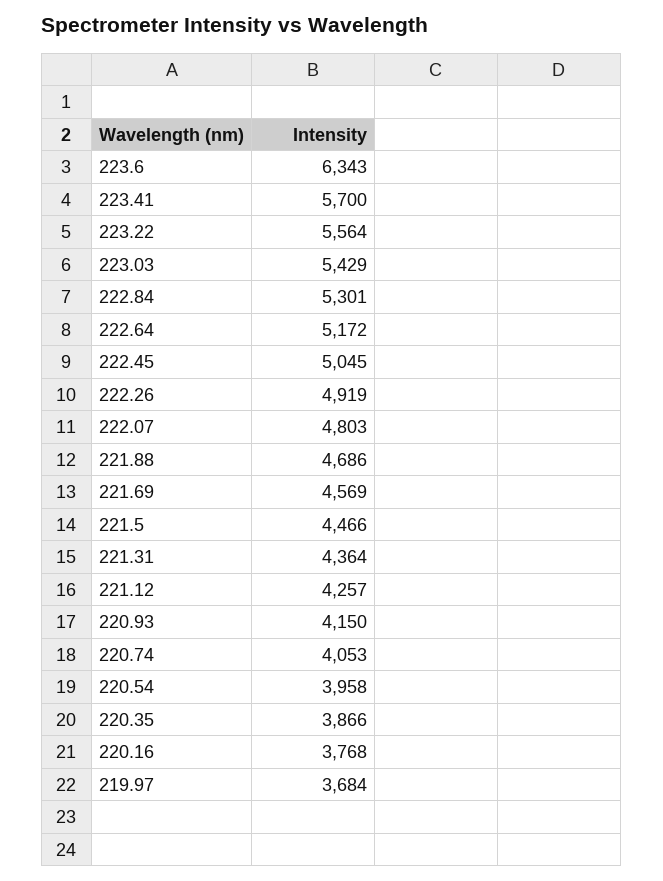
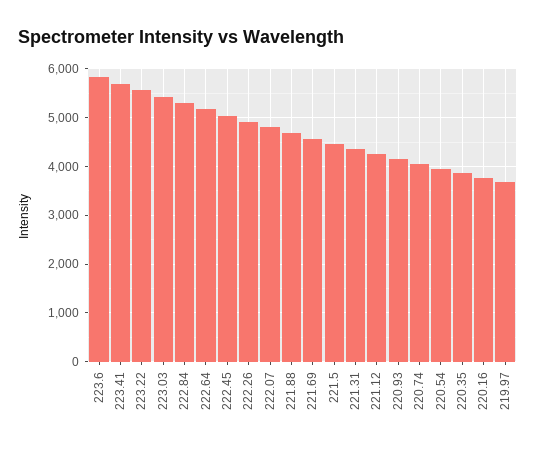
223.6: 6343 -> 5800

